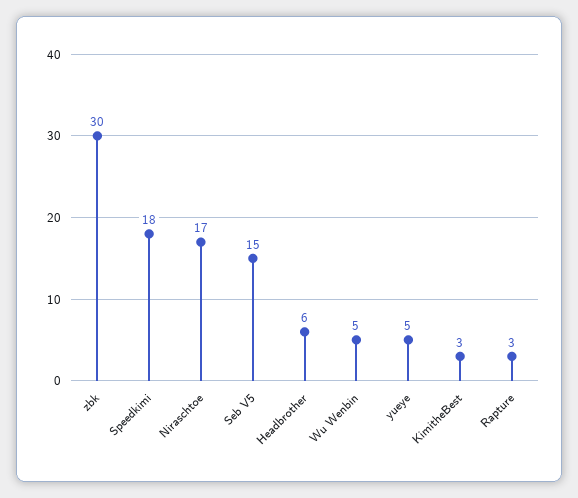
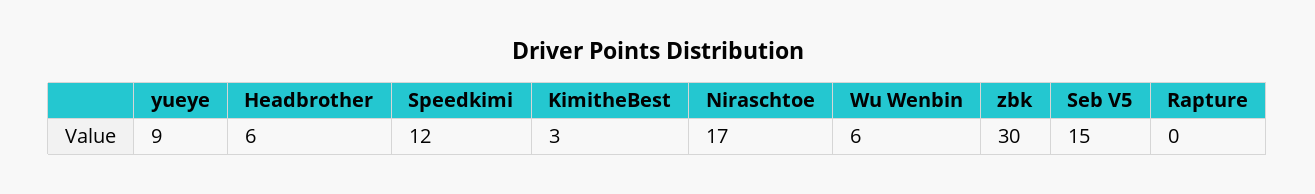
Speedkimi: 18 -> 12
Wu Wenbin: 5 -> 6
yueye: 5 -> 9
Rapture: 3 -> 0

